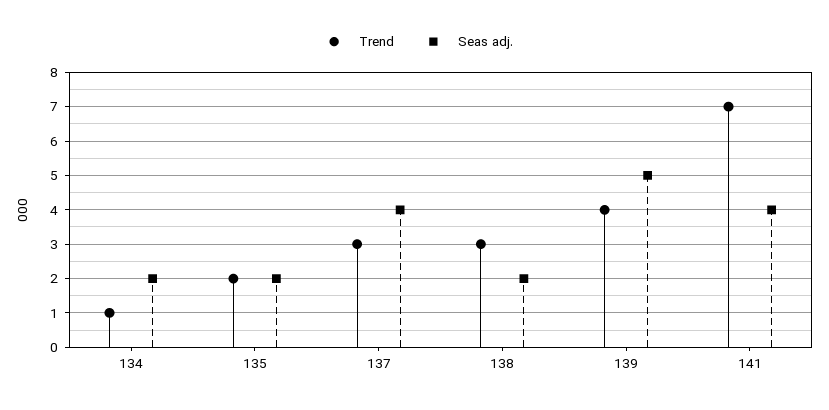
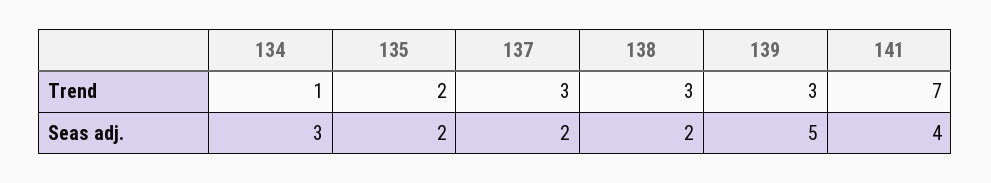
Seas adj., 134: 2 -> 3
Seas adj., 137: 4 -> 2
Trend, 139: 4 -> 3

